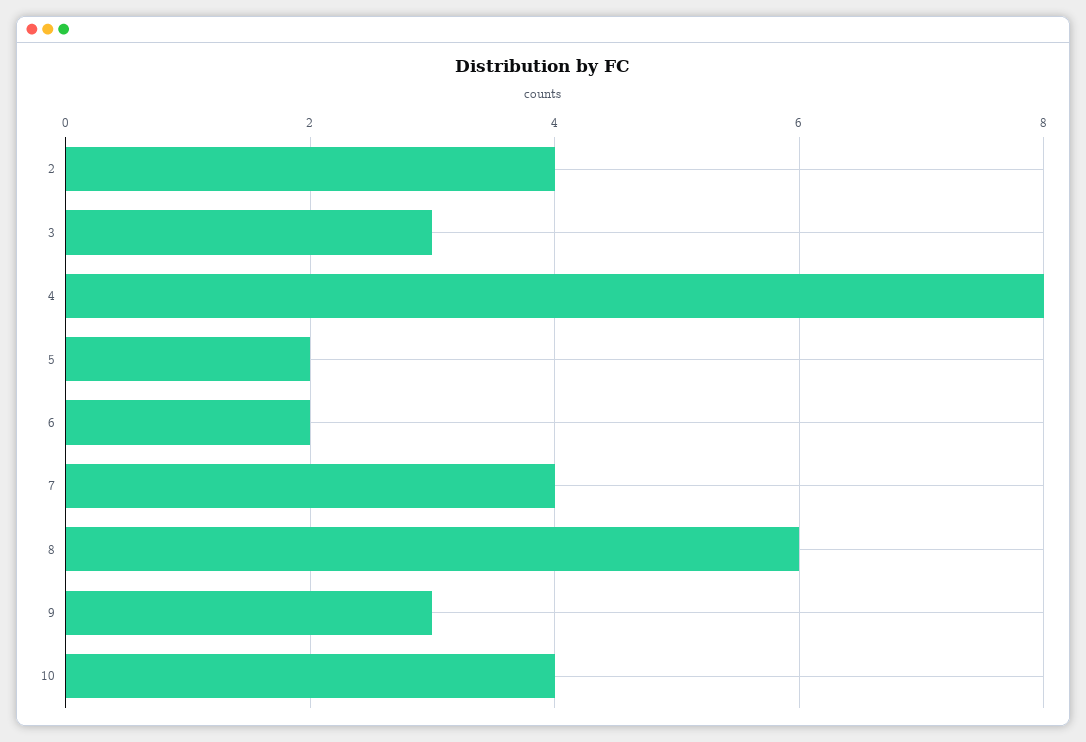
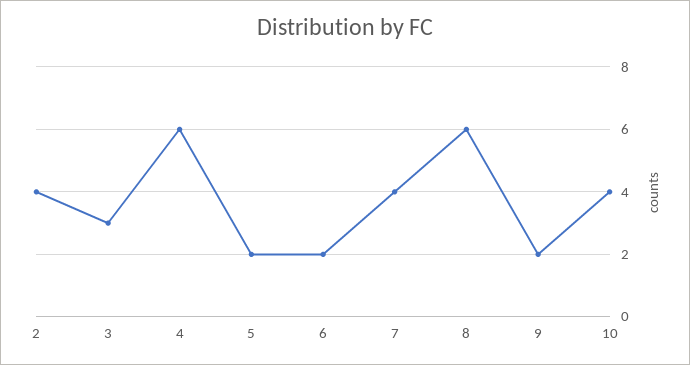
4: 8 -> 6
9: 3 -> 2

